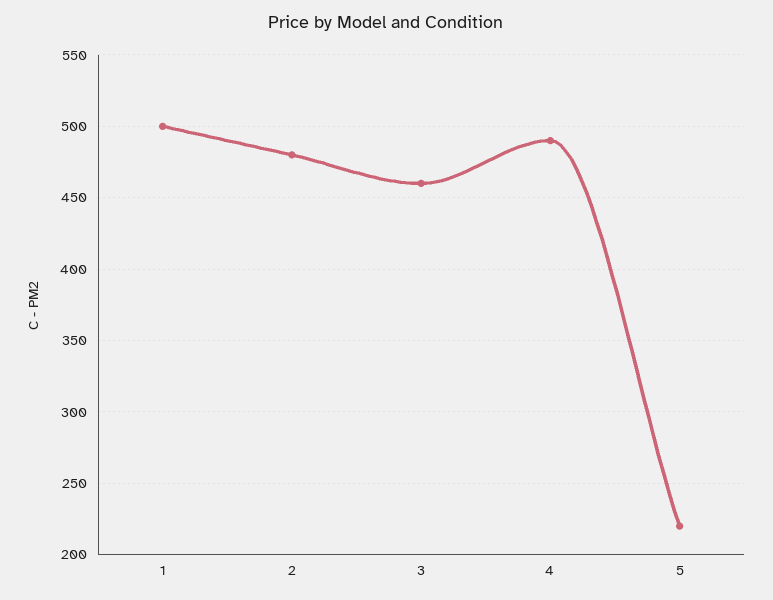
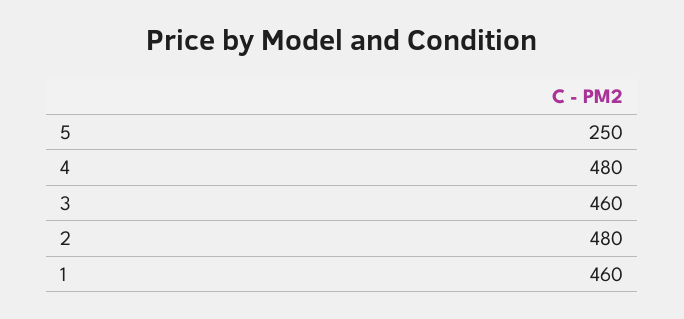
1: 500 -> 460
4: 490 -> 480
5: 220 -> 250

